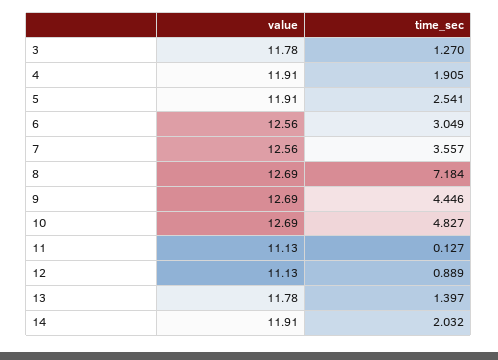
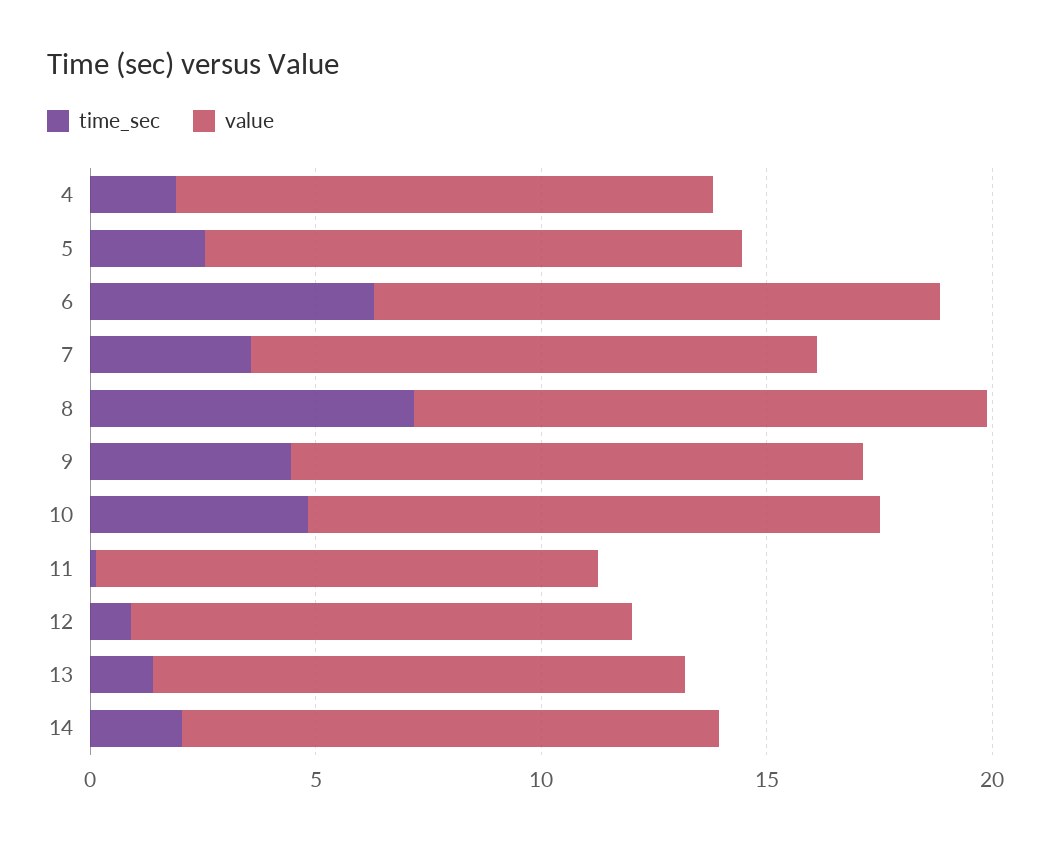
value, 3: 11.78 -> none
time_sec, 3: 1.27 -> none
time_sec, 6: 3.049 -> 6

